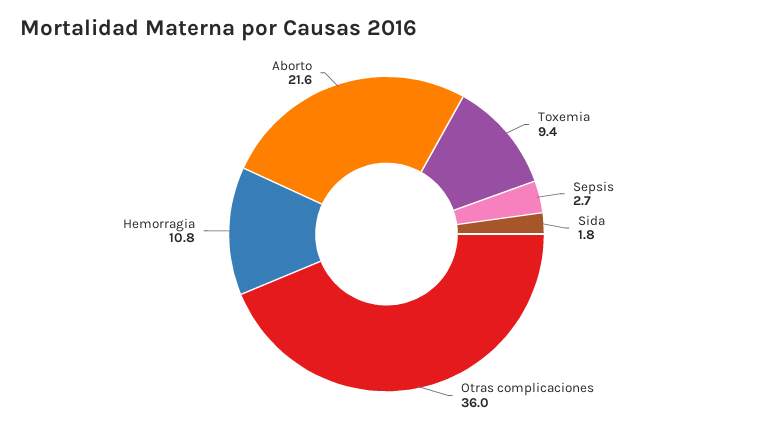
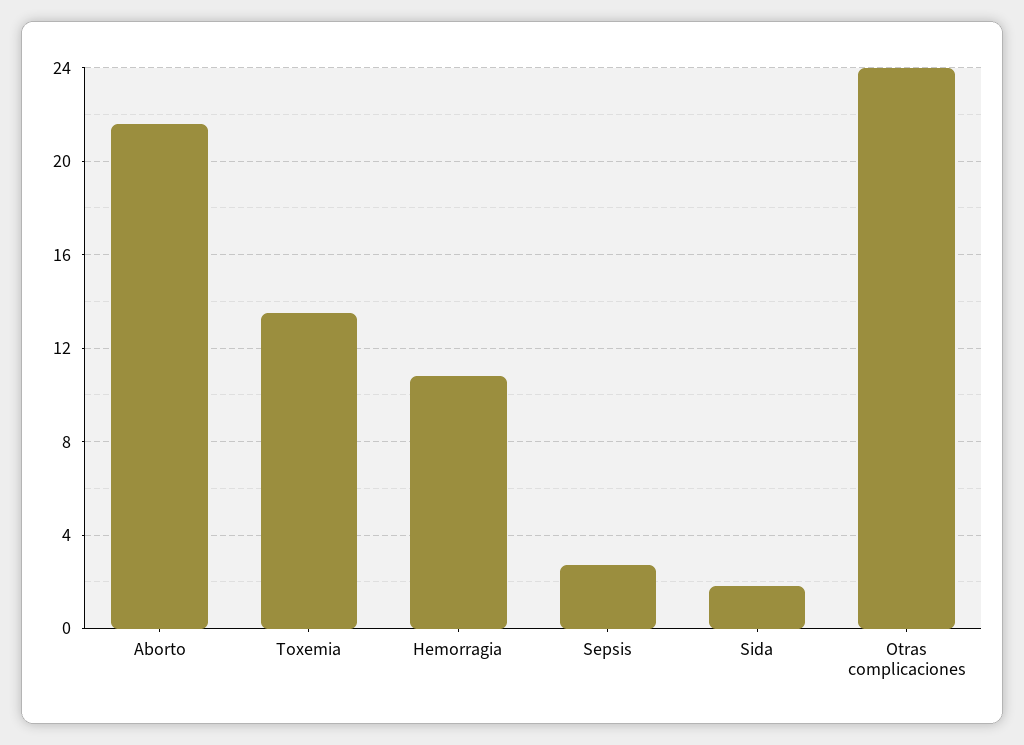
Toxemia: 9.4 -> 13.5
Otras complicaciones: 36 -> 24

